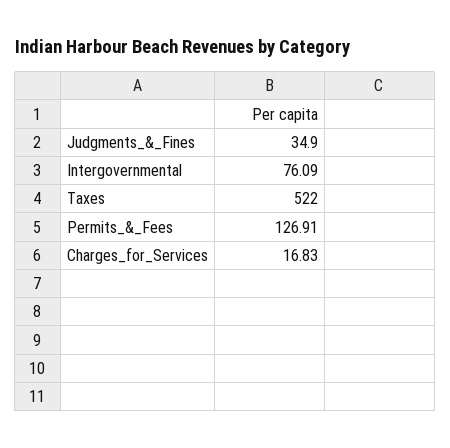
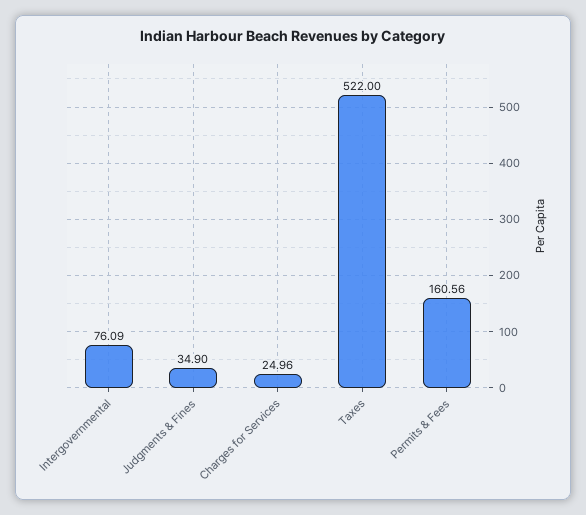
Permits_&_Fees: 126.91 -> 160.56
Charges_for_Services: 16.83 -> 24.96

